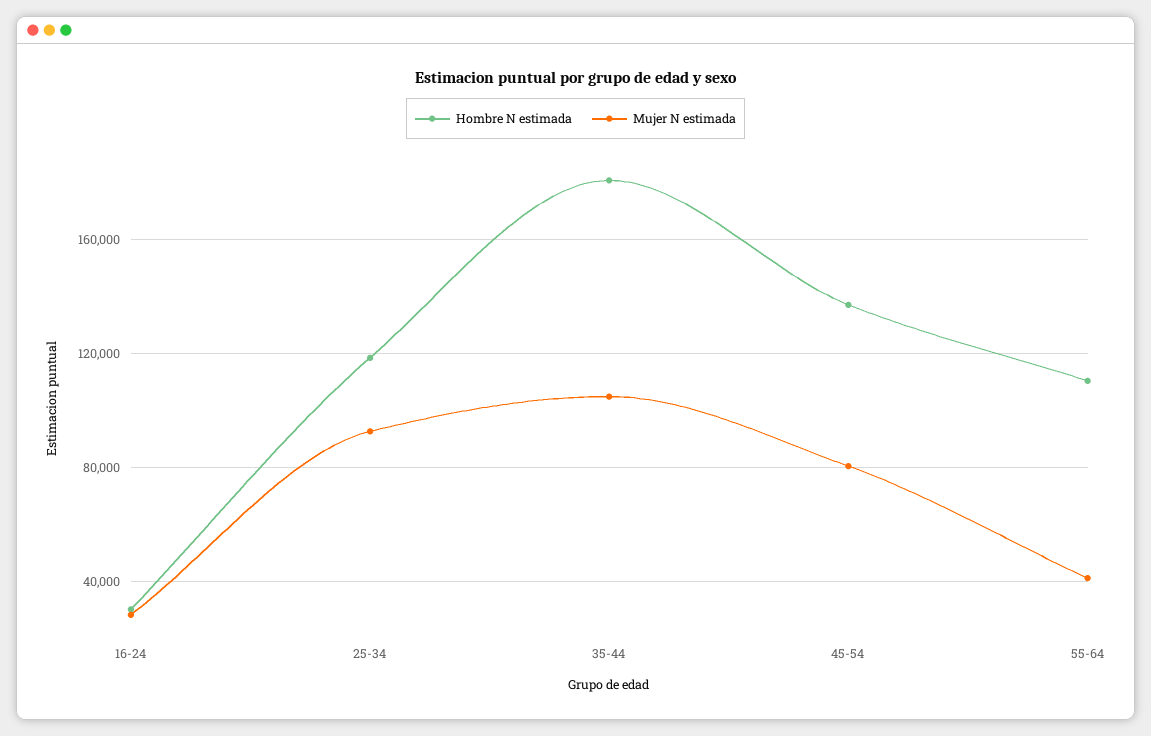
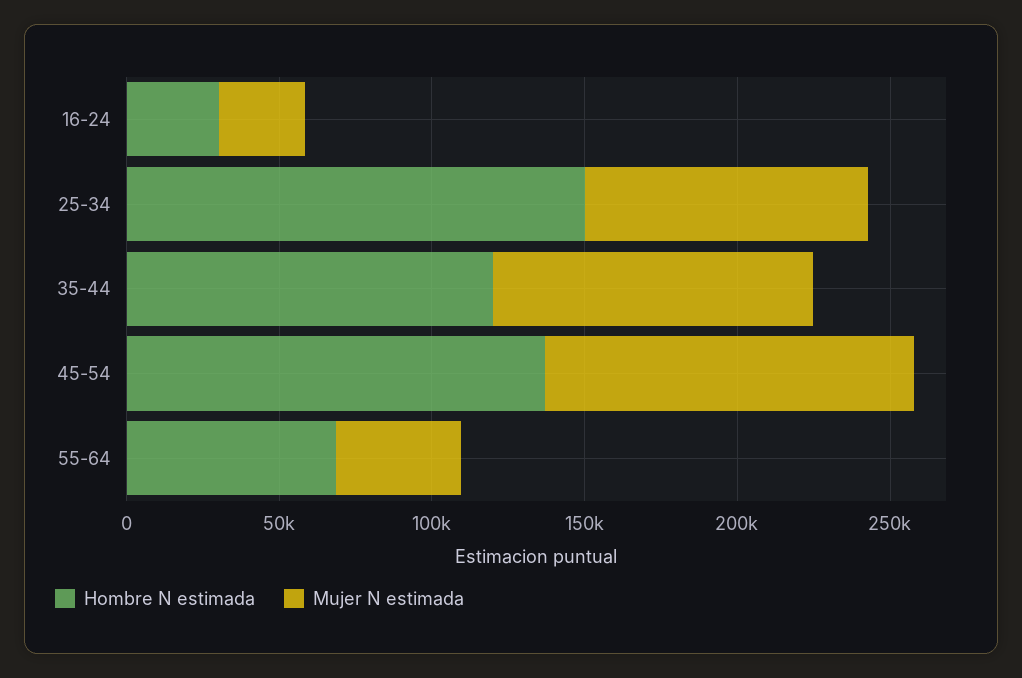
Hombre N estimada, 25-34: 120000 -> 150000
Hombre N estimada, 35-44: 180000 -> 120000
Mujer N estimada, 45-54: 80000 -> 120000
Hombre N estimada, 55-64: 110000 -> 70000

